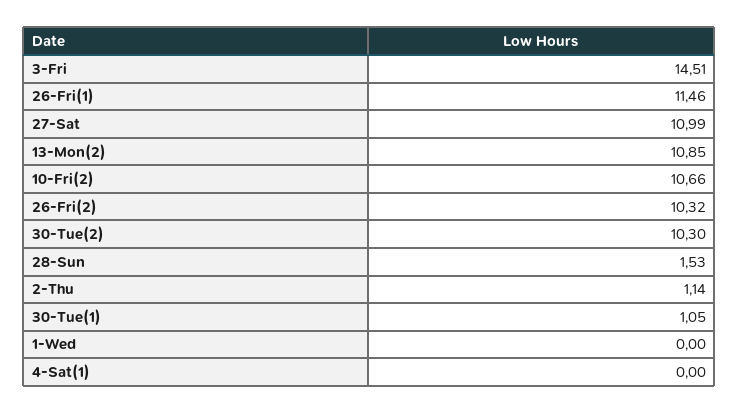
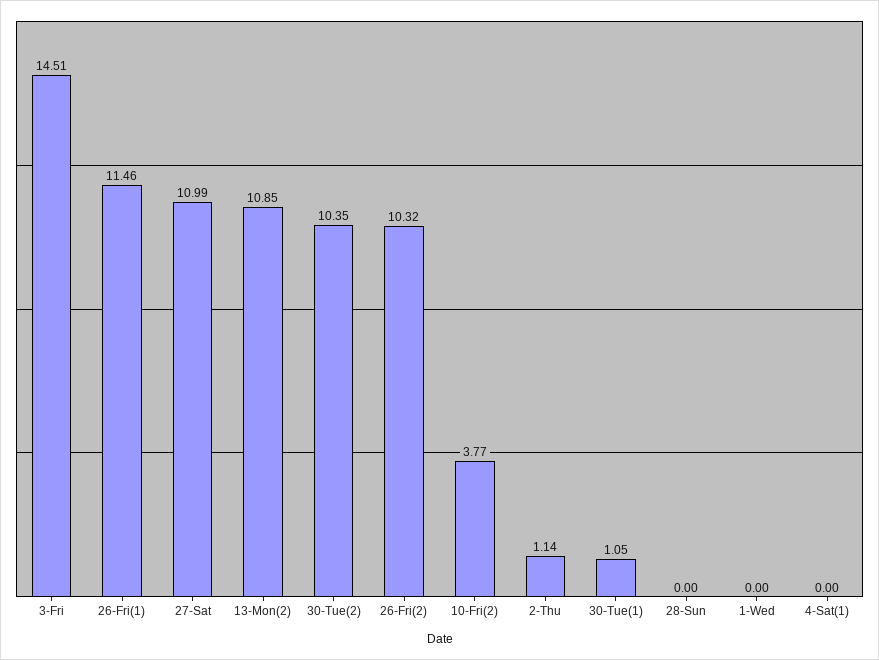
10-Fri(2): 10.66 -> 3.77
30-Tue(2): 10.3 -> 10.35
28-Sun: 1.53 -> 0

